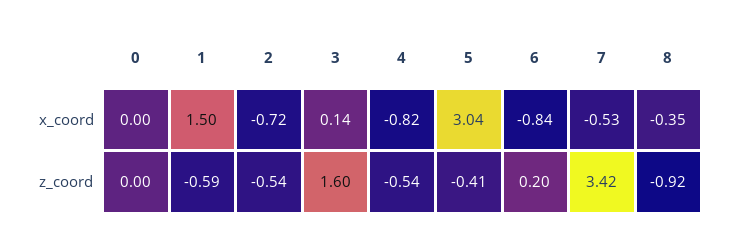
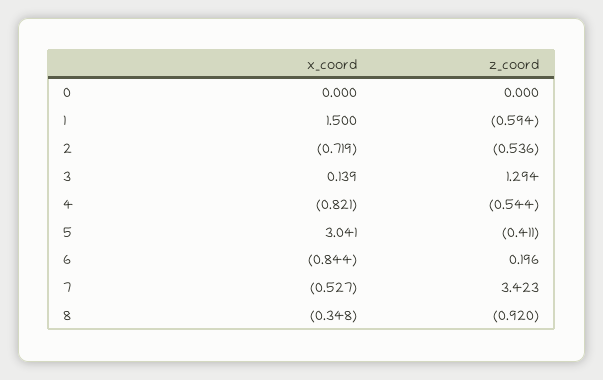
3, z_coord: 1.6 -> 1.294

